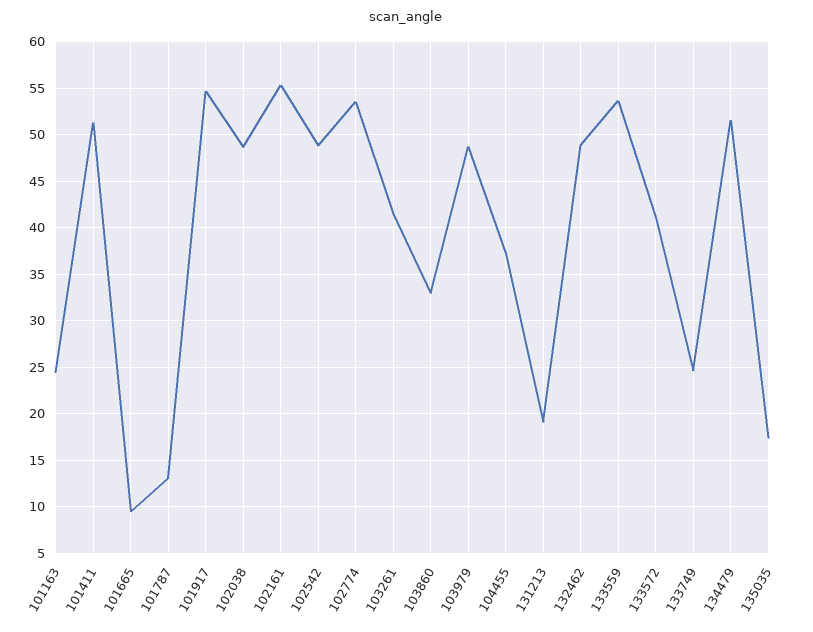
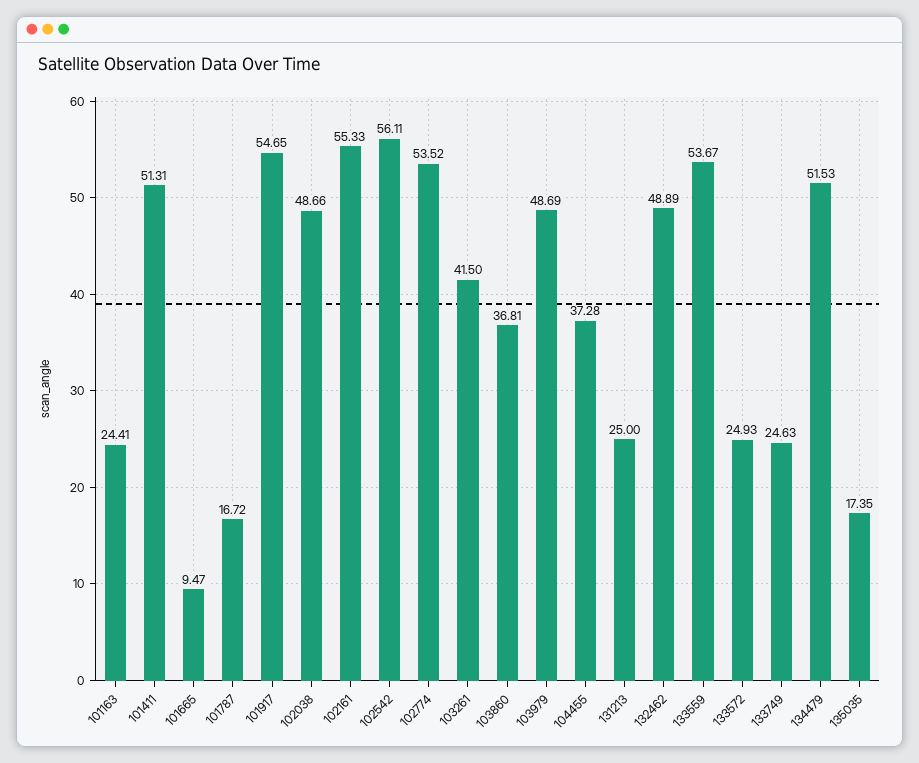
101787: 13 -> 16.72
102542: 49 -> 56.11
103860: 33 -> 36.81
131213: 19 -> 25
133572: 41 -> 24.93

